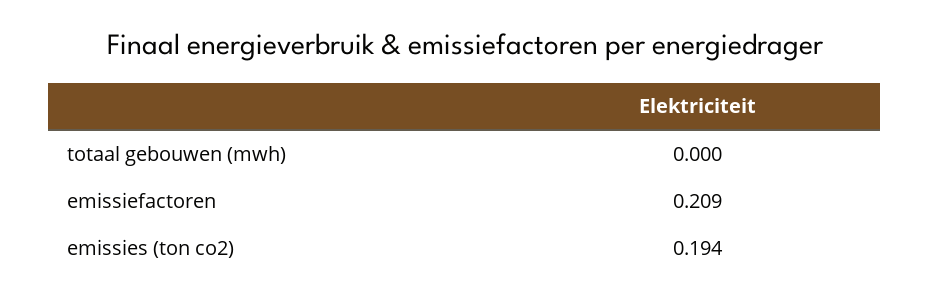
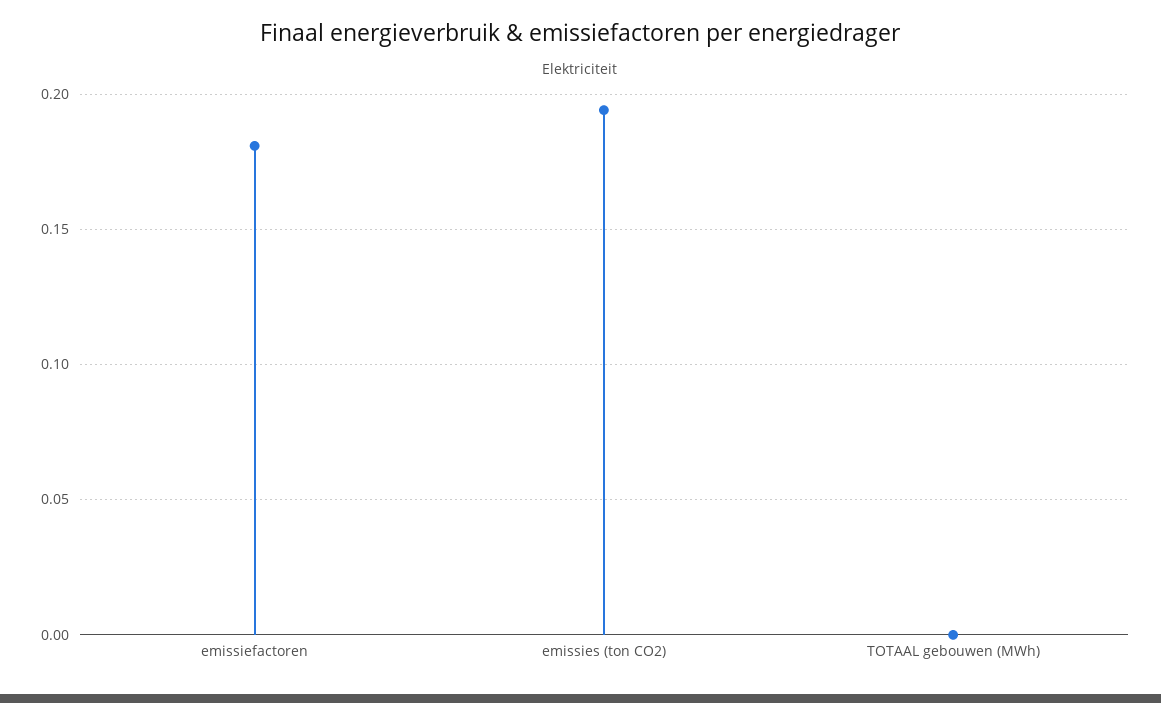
emissiefactoren: 0.209 -> 0.18

